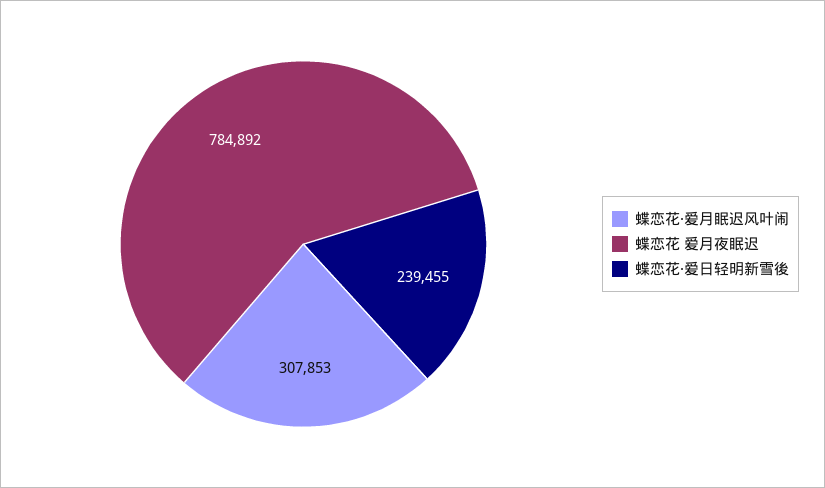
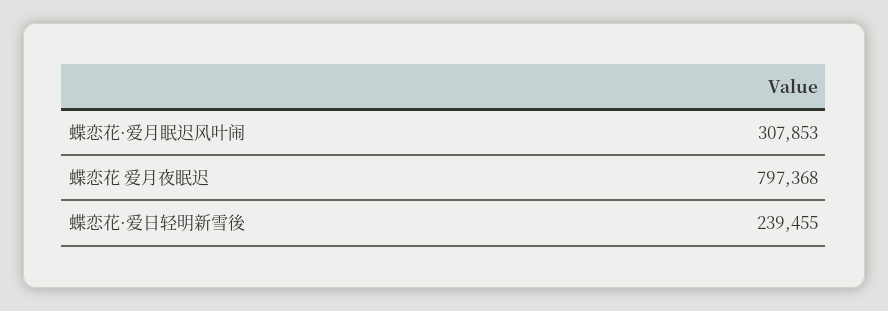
蝶恋花 爱月夜眠迟: 784892 -> 797368

